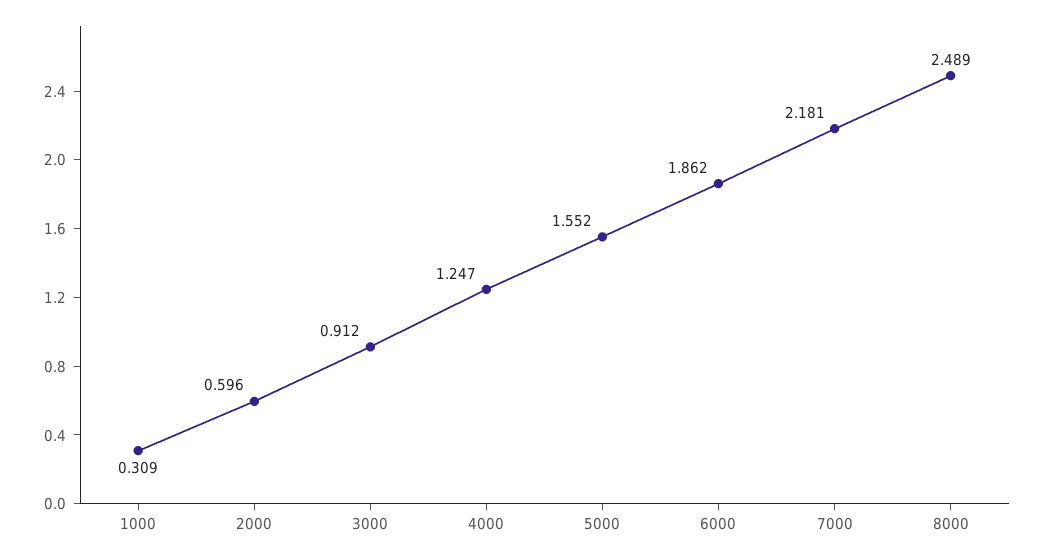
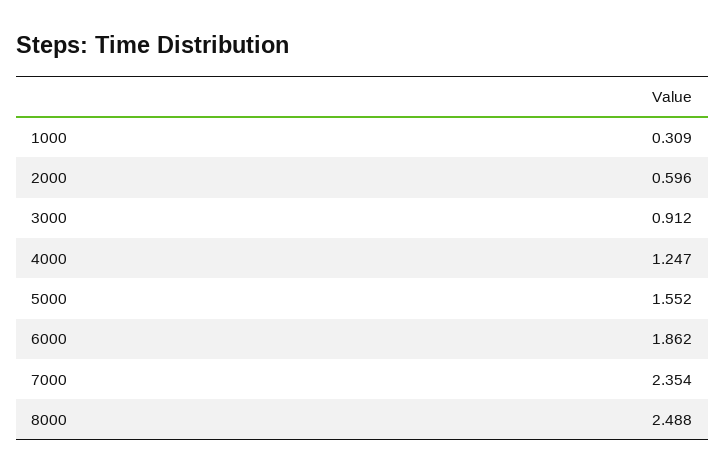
7000: 2.181 -> 2.354
8000: 2.489 -> 2.488

